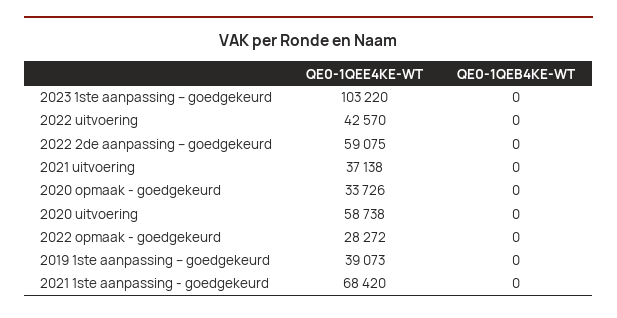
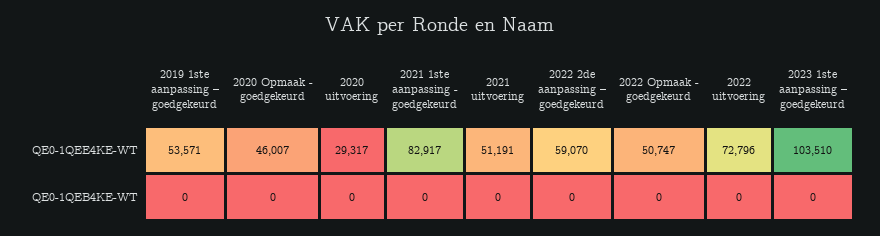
QE0-1QEE4KE-WT, 2023 1ste aanpassing – goedgekeurd: 103220 -> 103510
QE0-1QEE4KE-WT, 2022 uitvoering: 42570 -> 72796
QE0-1QEE4KE-WT, 2022 2de aanpassing – goedgekeurd: 59075 -> 59070
QE0-1QEE4KE-WT, 2021 uitvoering: 37138 -> 51191
QE0-1QEE4KE-WT, 2020 opmaak - goedgekeurd: 33726 -> 46007
QE0-1QEE4KE-WT, 2020 uitvoering: 58738 -> 29317
QE0-1QEE4KE-WT, 2022 opmaak - goedgekeurd: 28272 -> 50747
QE0-1QEE4KE-WT, 2019 1ste aanpassing – goedgekeurd: 39073 -> 53571
QE0-1QEE4KE-WT, 2021 1ste aanpassing - goedgekeurd: 68420 -> 82917

